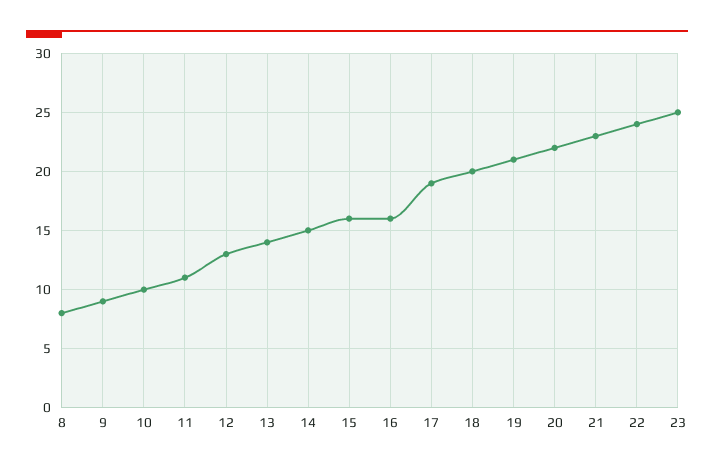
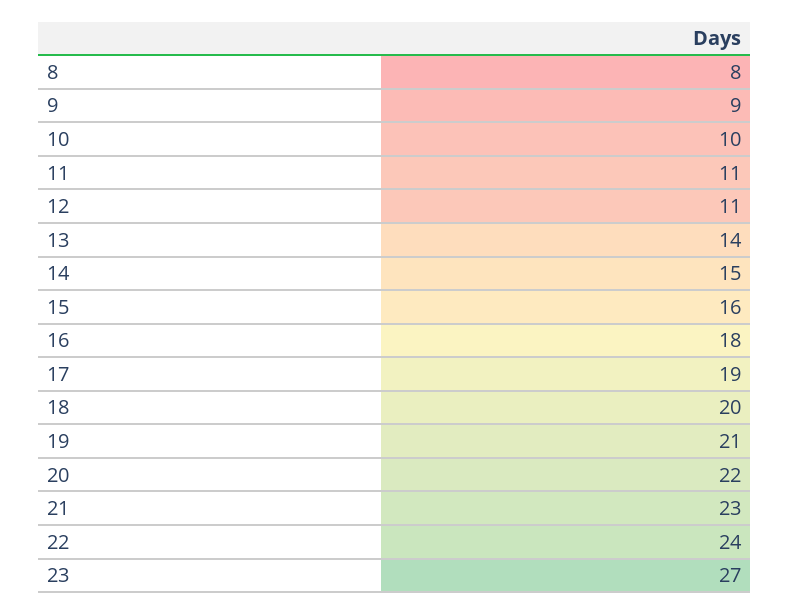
12: 13 -> 11
16: 16 -> 18
23: 25 -> 27

